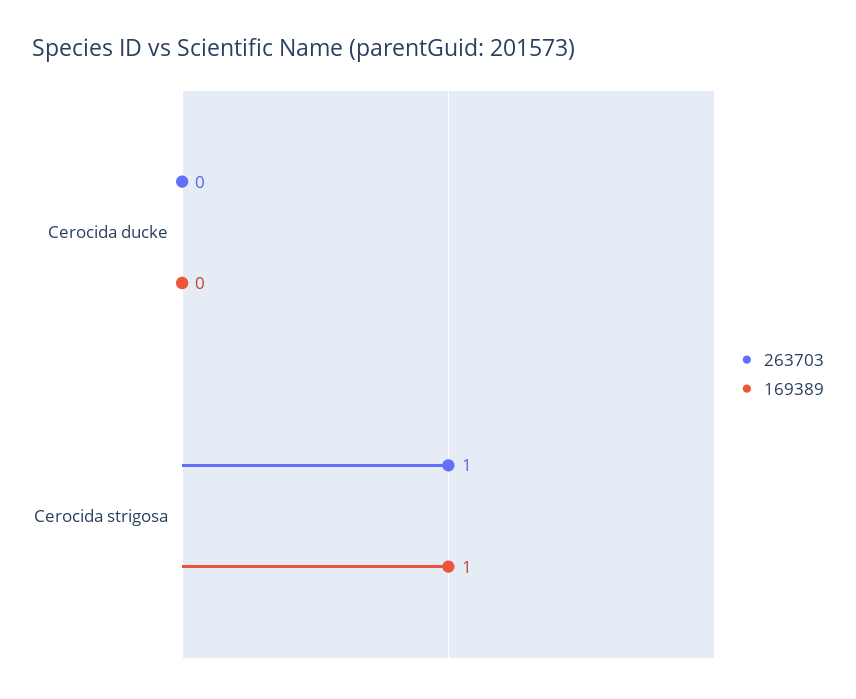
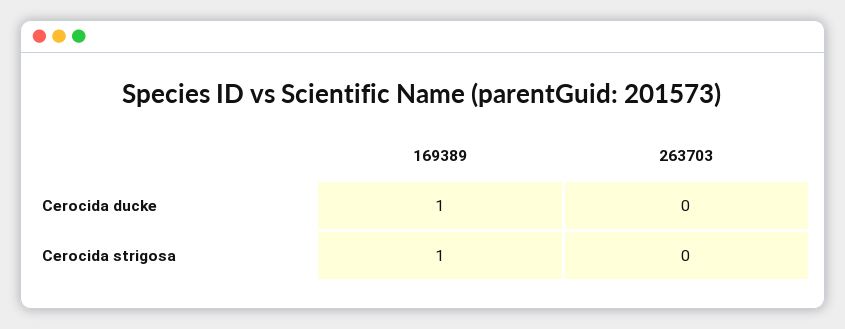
169389, Cerocida ducke: 0 -> 1
263703, Cerocida strigosa: 1 -> 0

